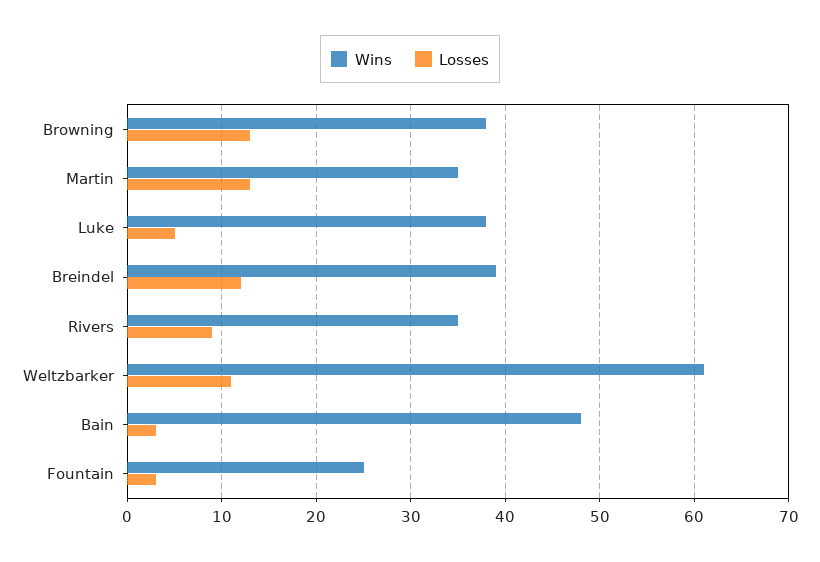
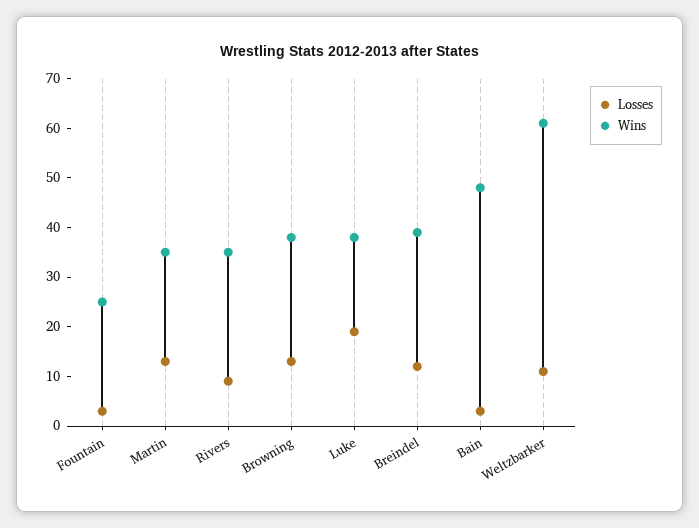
Losses, Luke: 5 -> 20

